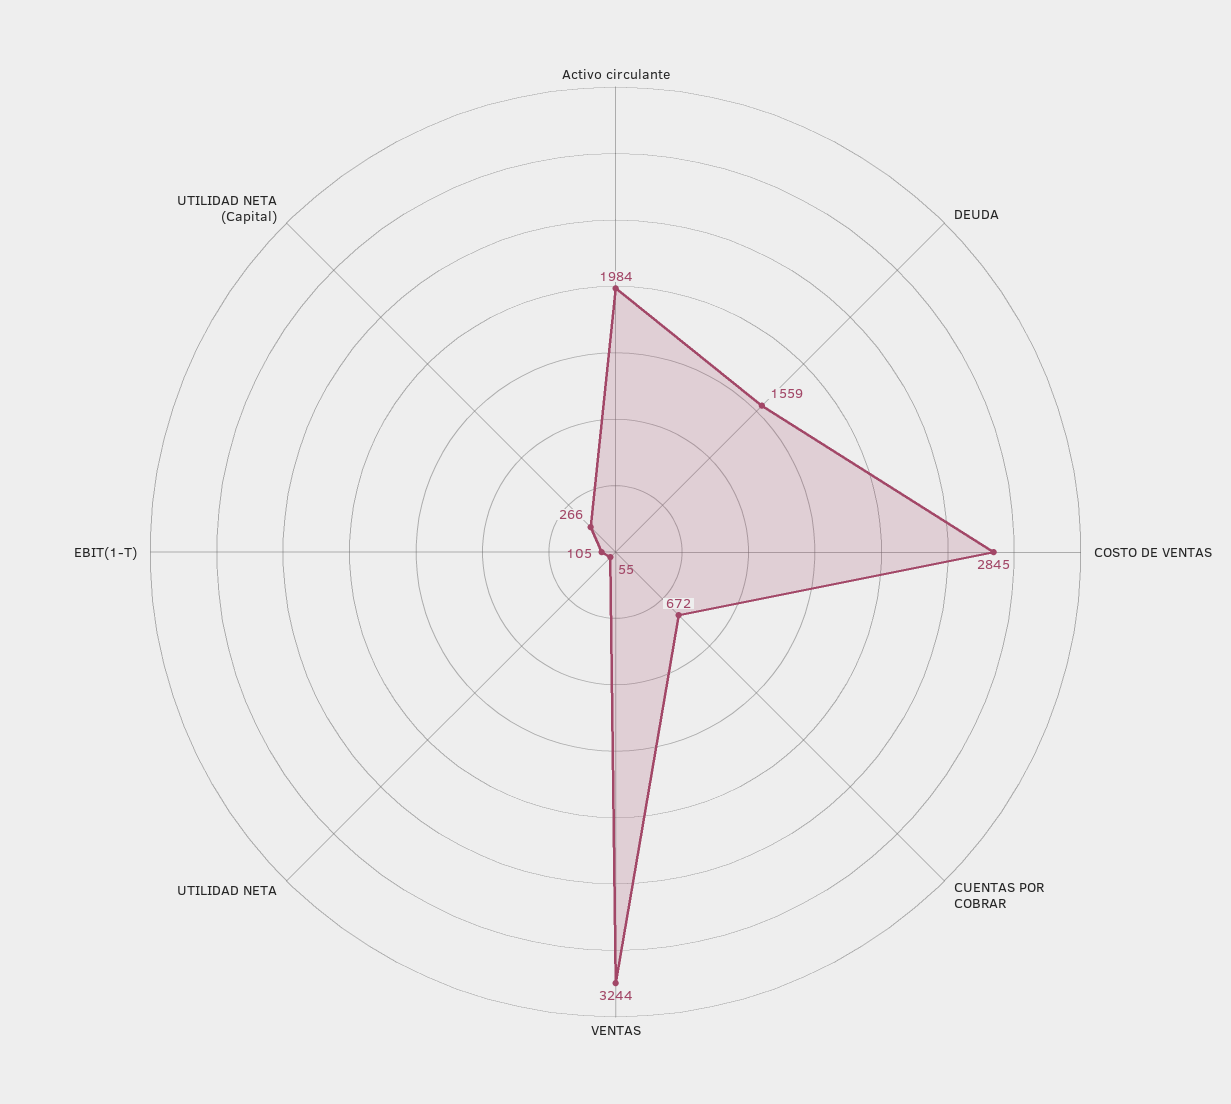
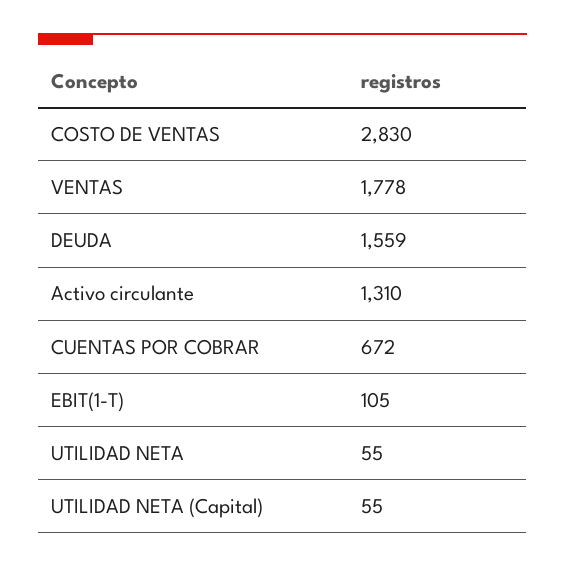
Activo circulante: 1984 -> 1310
COSTO DE VENTAS: 2845 -> 2830
VENTAS: 3244 -> 1778
UTILIDAD NETA (Capital): 266 -> 55

